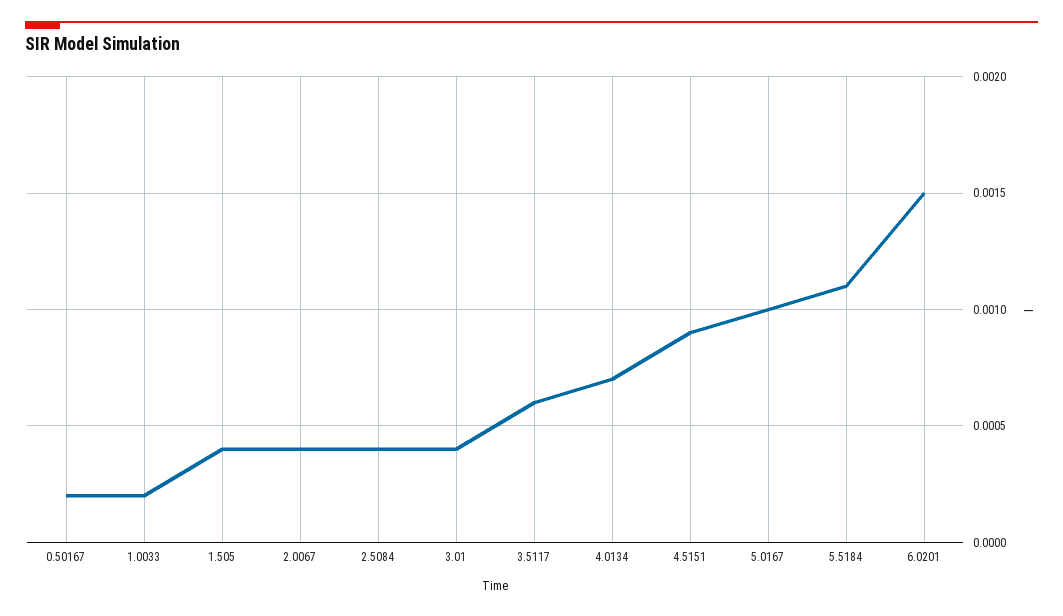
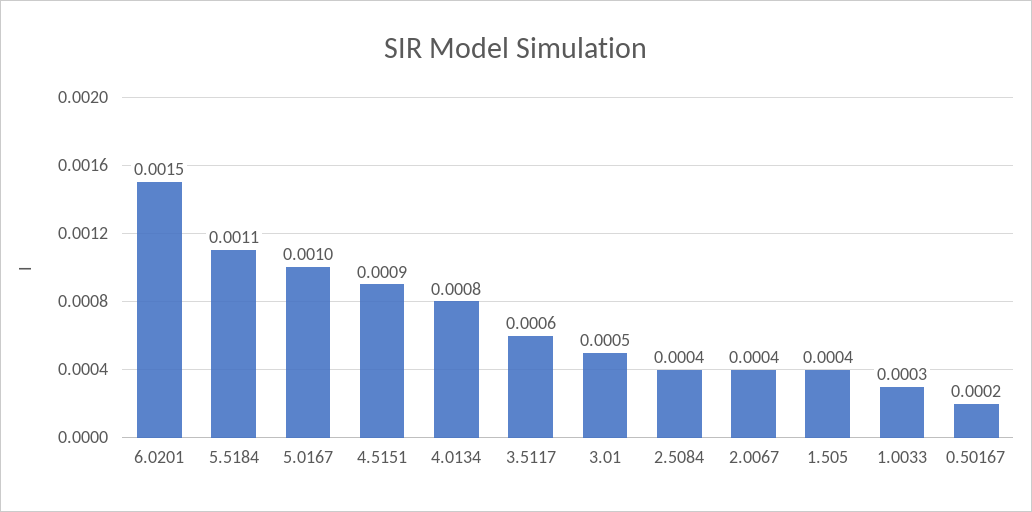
1.0033: 0.0002 -> 0.0003
3.01: 0.0004 -> 0.0005
4.0134: 0.0007 -> 0.0008

